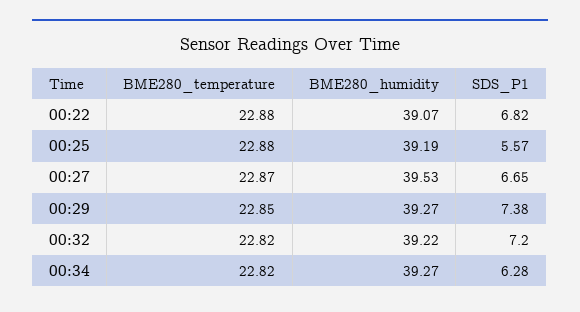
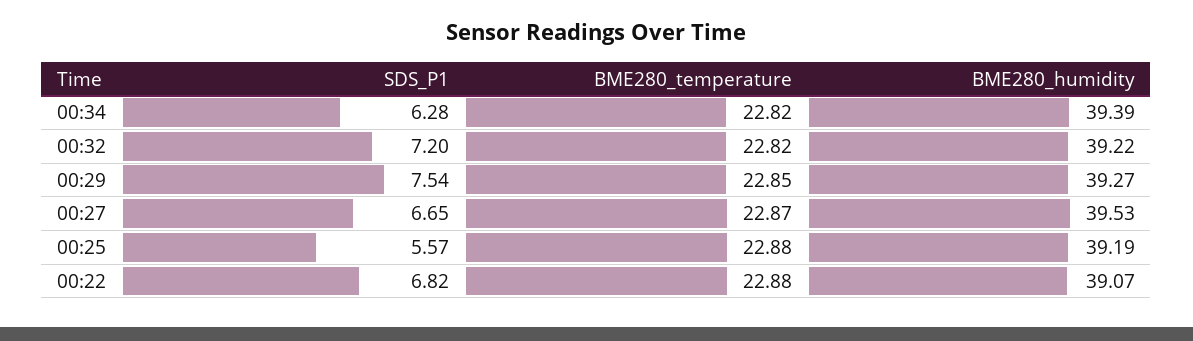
SDS_P1, 00:29: 7.38 -> 7.54
BME280_humidity, 00:34: 39.27 -> 39.39

